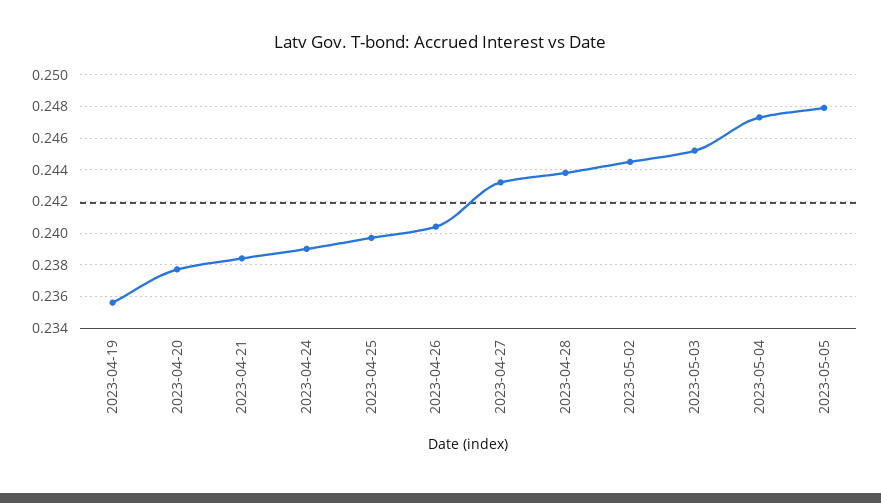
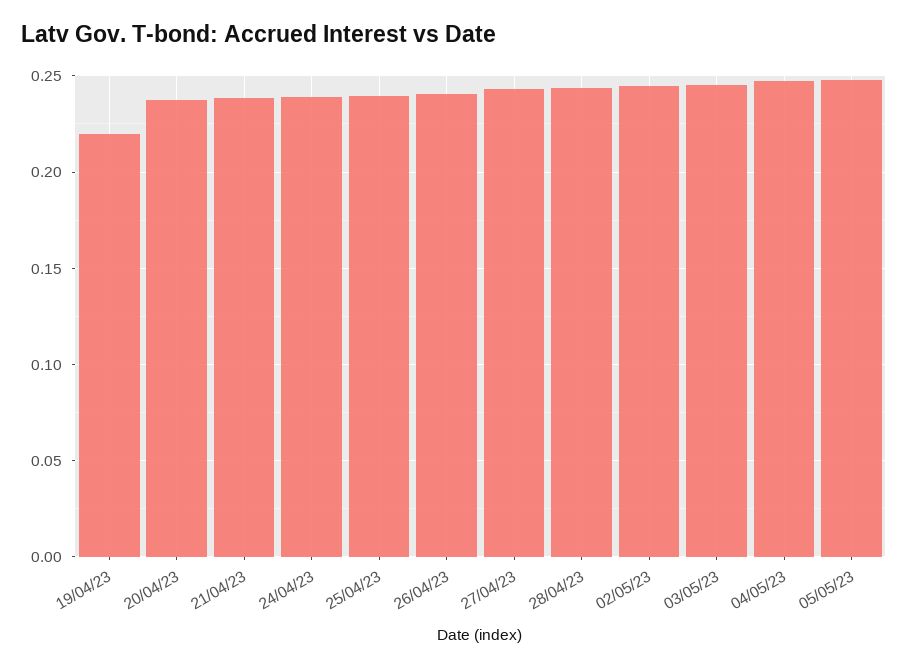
2023-04-19: 0.2355 -> 0.22

